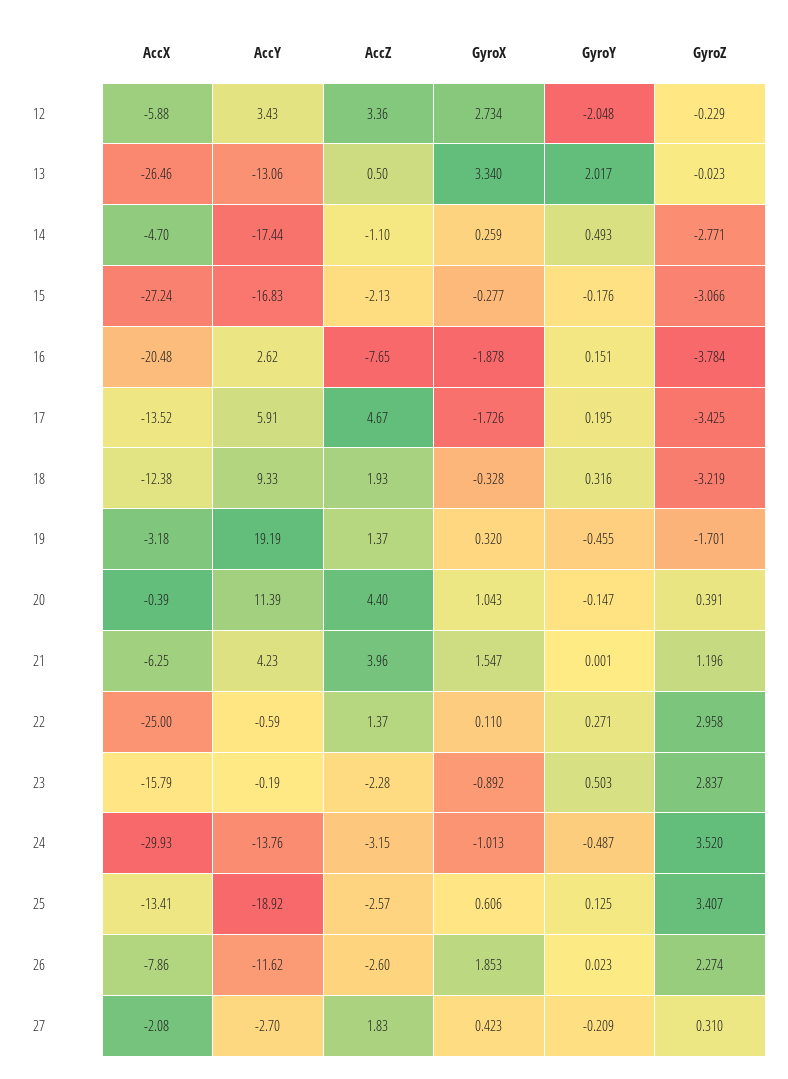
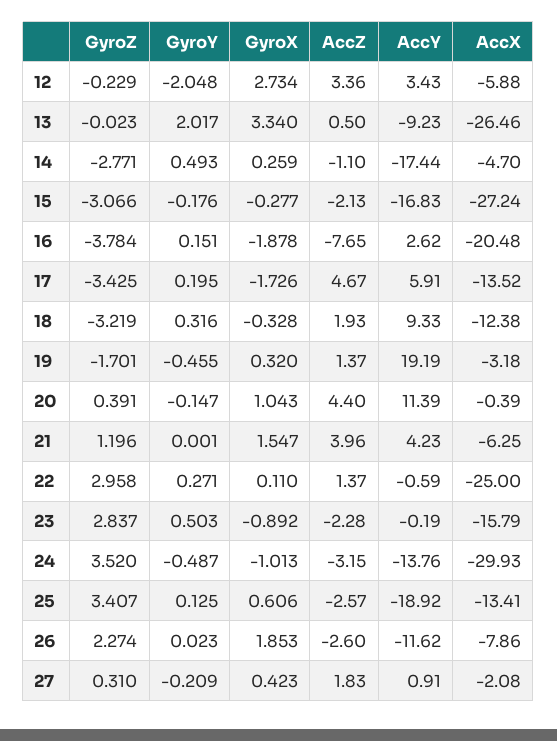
AccY, 13: -13.06 -> -9.23
AccY, 27: -2.7 -> 0.91

